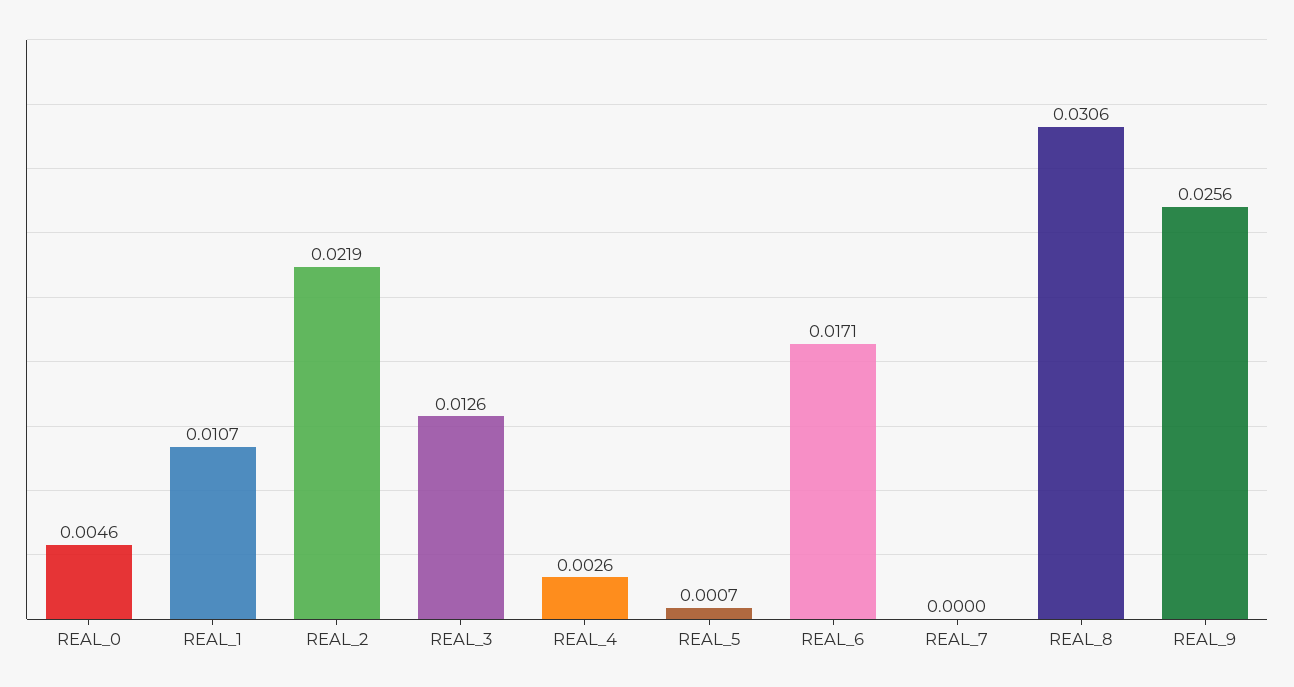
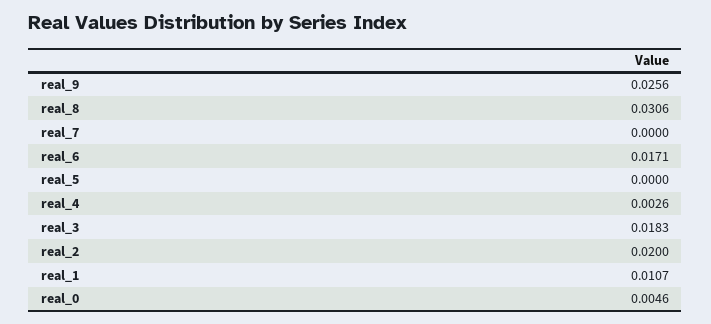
REAL_2: 0.0219 -> 0.02
REAL_3: 0.0126 -> 0.0183
REAL_5: 0.0007 -> 0

